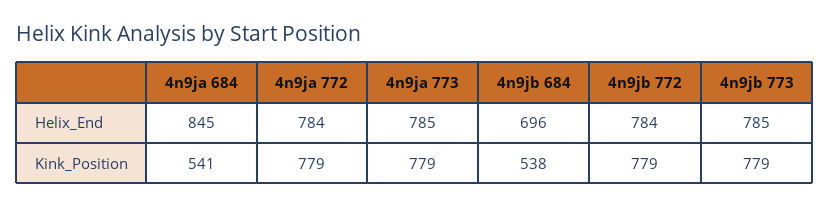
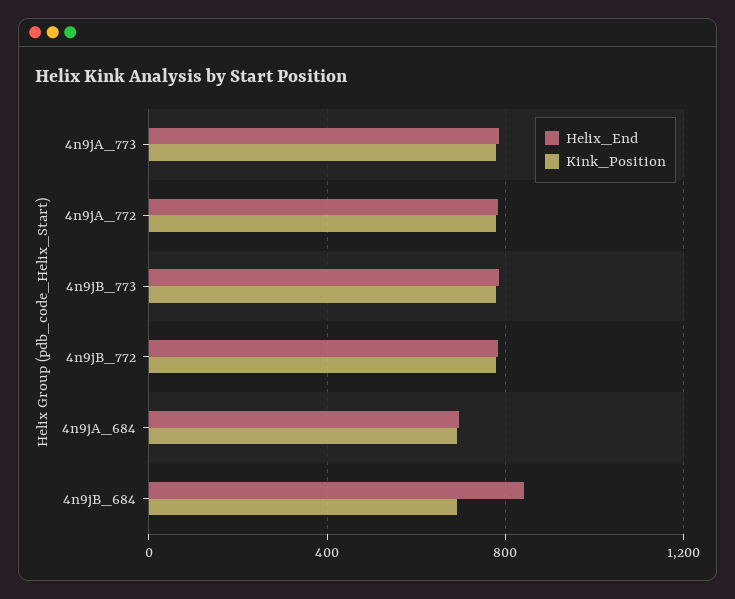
Helix_End, 4n9ja 684: 845 -> 700
Helix_End, 4n9jb 684: 696 -> 850
Kink_Position, 4n9ja 684: 541 -> 700
Kink_Position, 4n9jb 684: 538 -> 700

